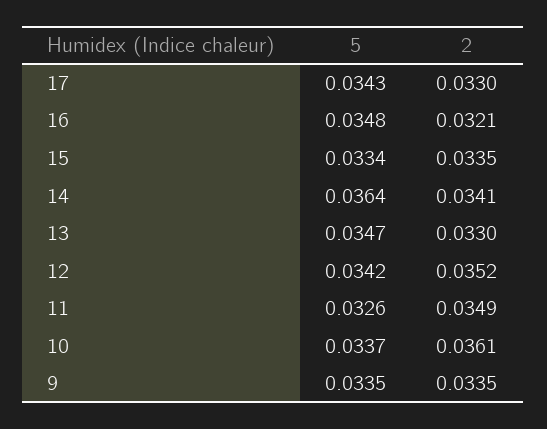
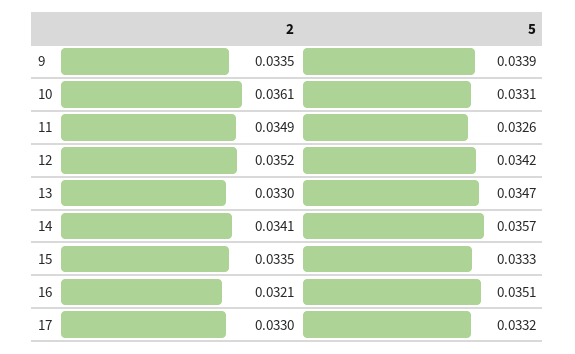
5, 17: 0.0343 -> 0.0332
5, 16: 0.0348 -> 0.0351
5, 15: 0.0334 -> 0.0333
5, 14: 0.0364 -> 0.0357
5, 10: 0.0337 -> 0.0331
5, 9: 0.0335 -> 0.0339

